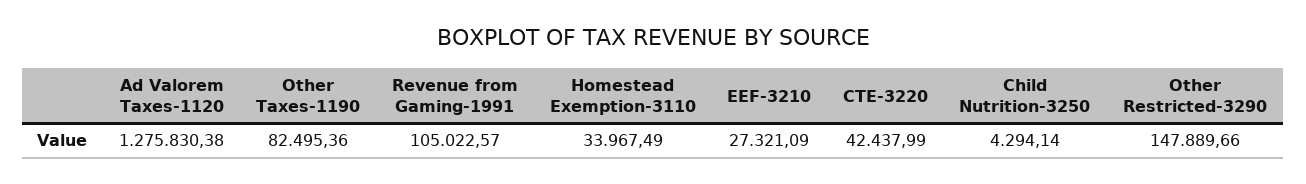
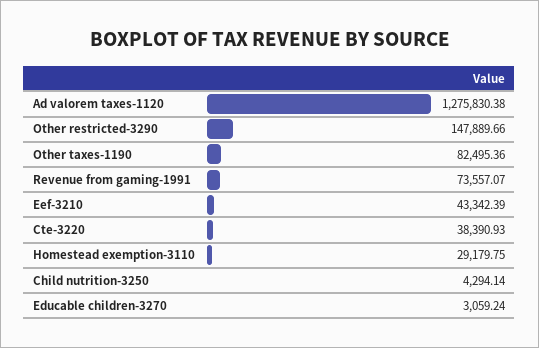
Revenue from Gaming-1991: 105022.57 -> 73557.07
Homestead Exemption-3110: 33967.49 -> 29179.75
EEF-3210: 27321.09 -> 43342.39
CTE-3220: 42437.99 -> 38390.93
Educable children-3270: none -> 3059.24

